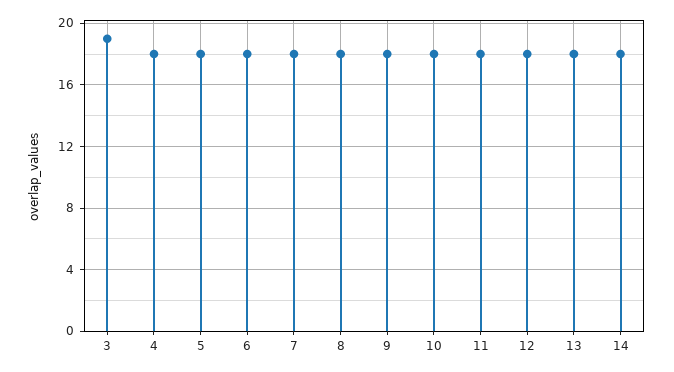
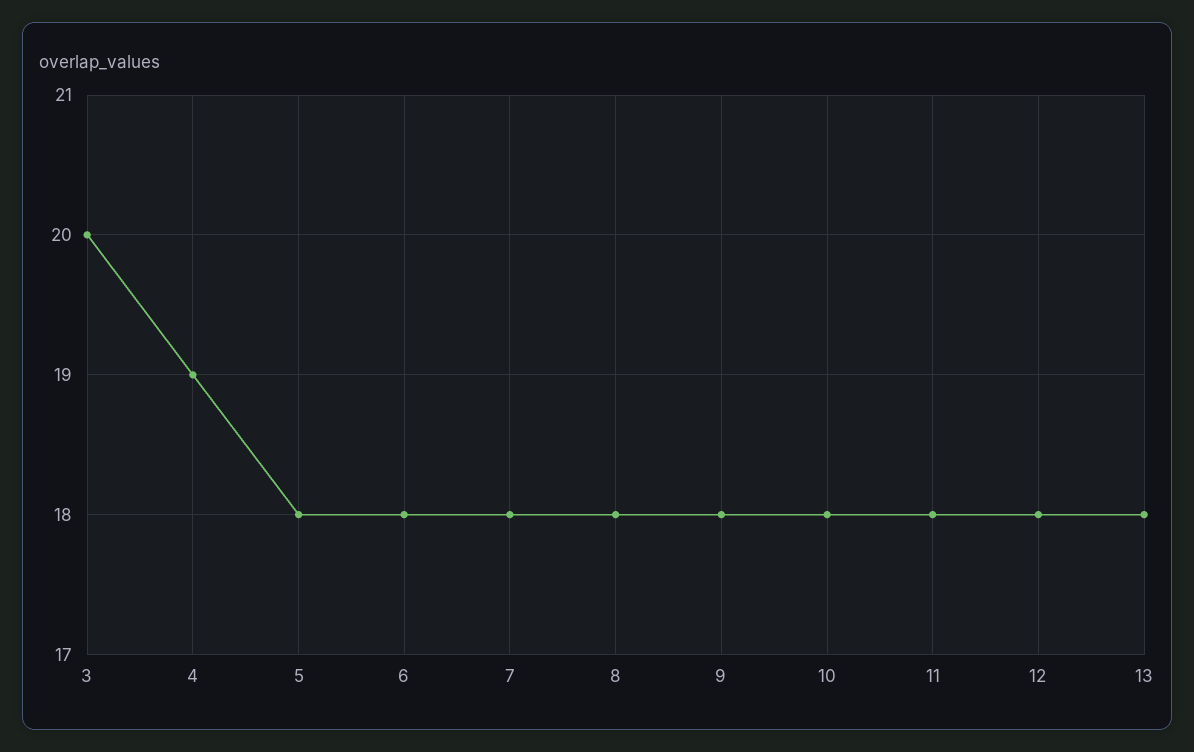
3: 19 -> 20
4: 18 -> 19
14: 18 -> none

